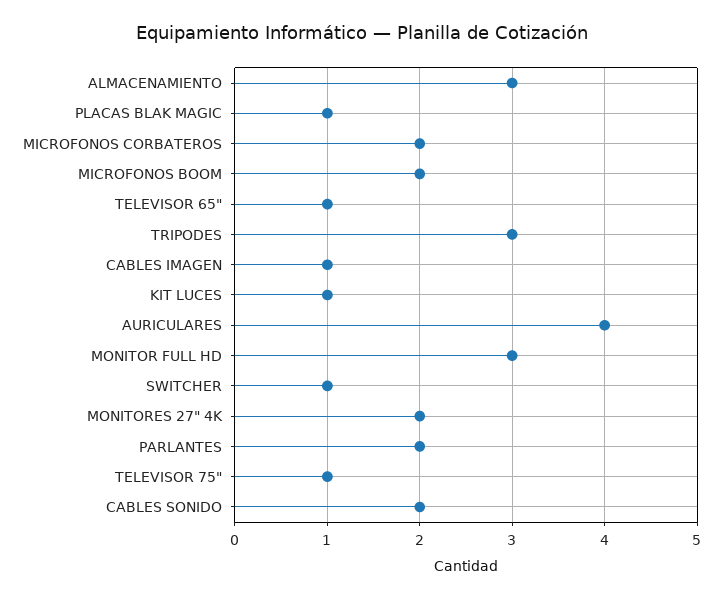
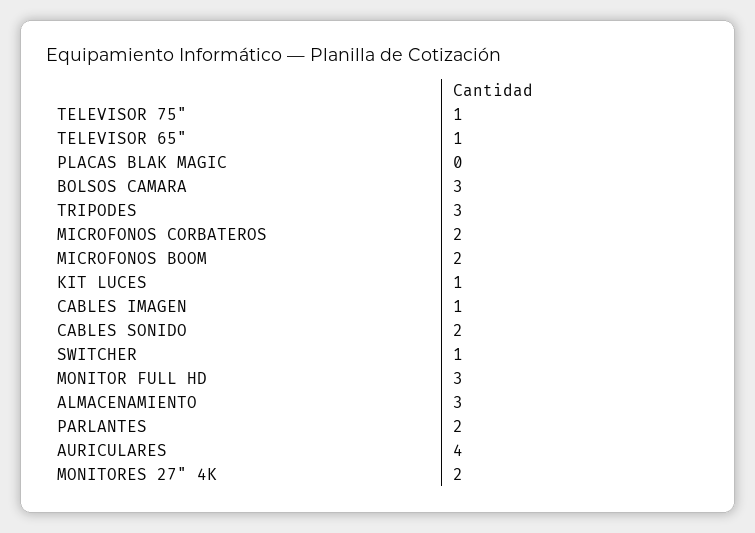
PLACAS BLAK MAGIC: 1 -> 0
BOLSOS CAMARA: none -> 3

